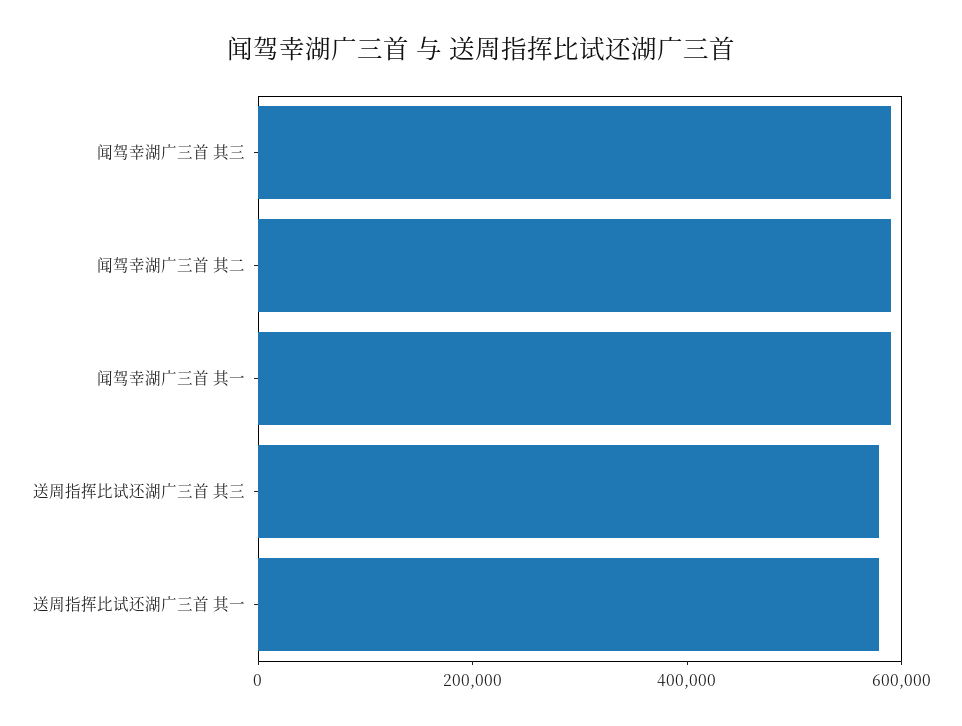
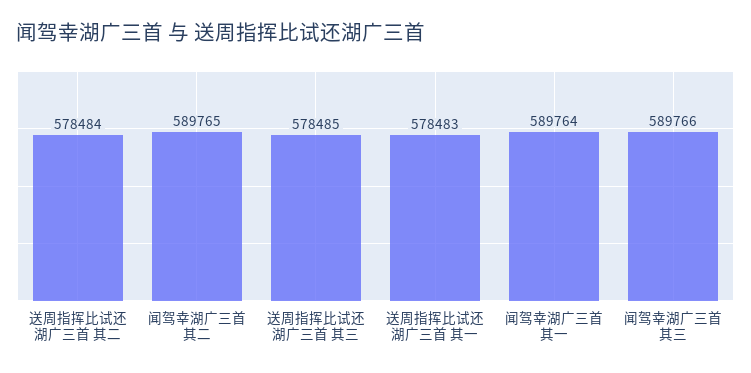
送周指挥比试还湖广三首 其二: none -> 578484

